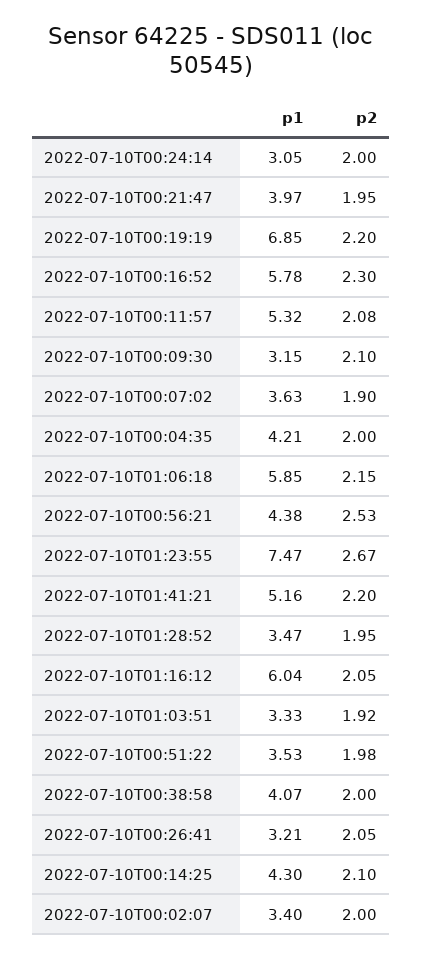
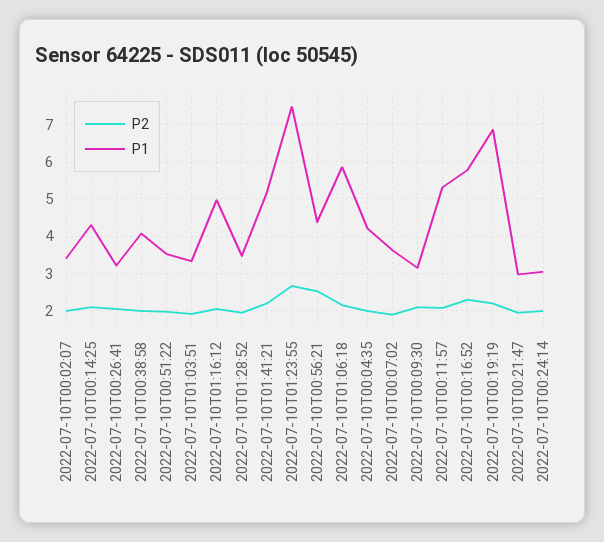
p1, 2022-07-10T00:21:47: 3.97 -> 3
p1, 2022-07-10T01:16:12: 6.04 -> 5

